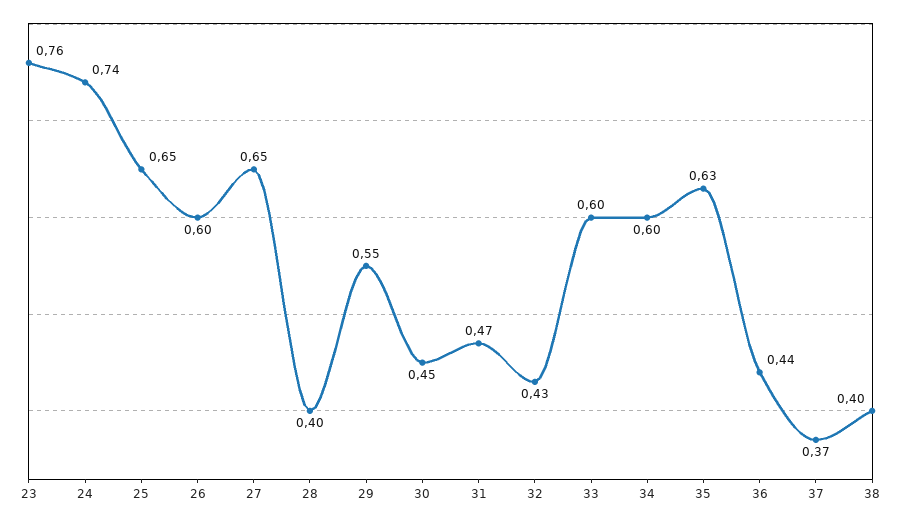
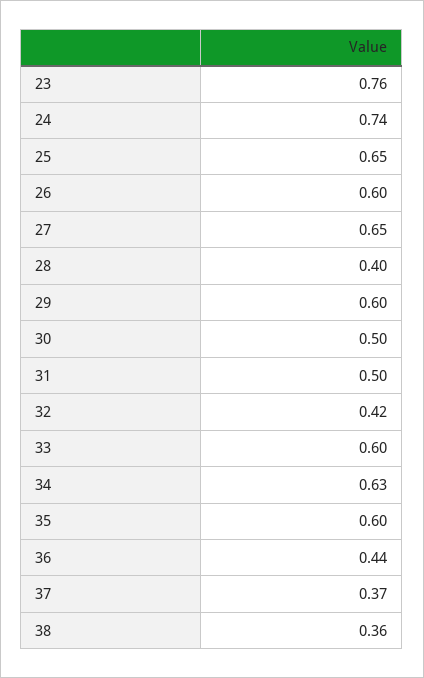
29: 0.55 -> 0.6
30: 0.45 -> 0.5
31: 0.47 -> 0.5
32: 0.43 -> 0.42
34: 0.6 -> 0.63
35: 0.63 -> 0.6
38: 0.4 -> 0.36

